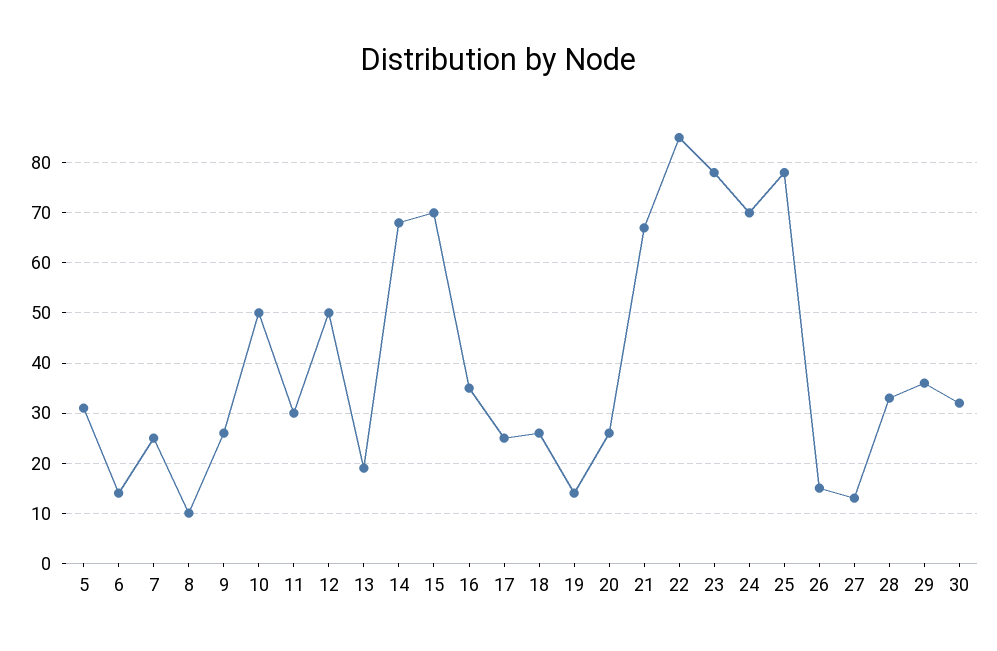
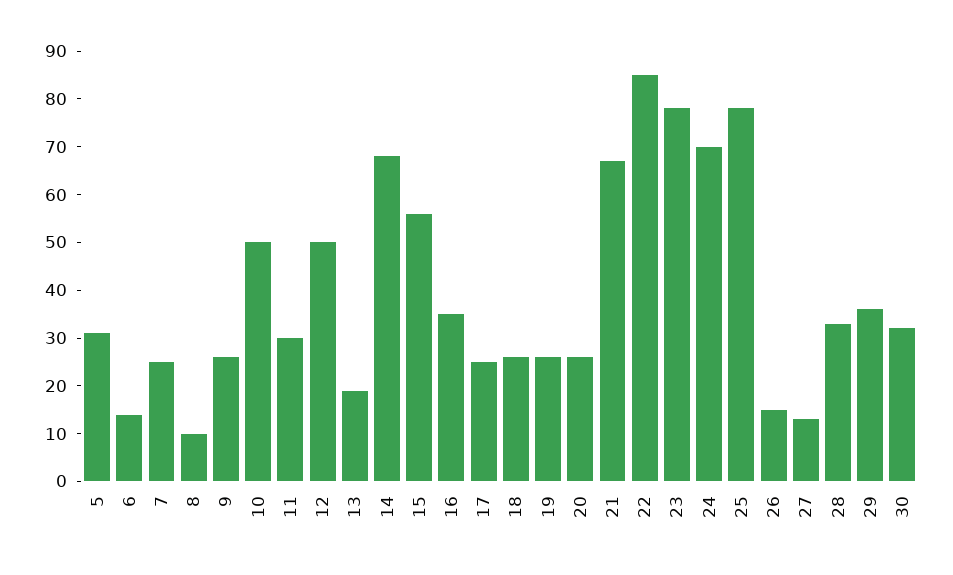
15: 70 -> 55
19: 15 -> 25

